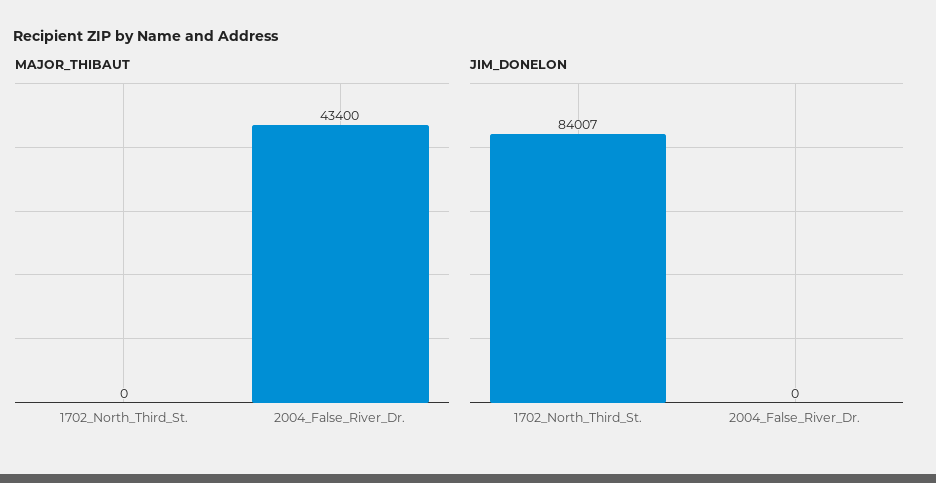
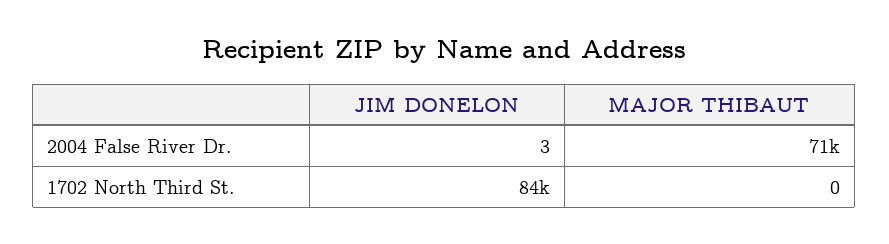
MAJOR_THIBAUT, 2004_False_River_Dr.: 43400 -> 71000
JIM_DONELON, 2004_False_River_Dr.: 0 -> 3

